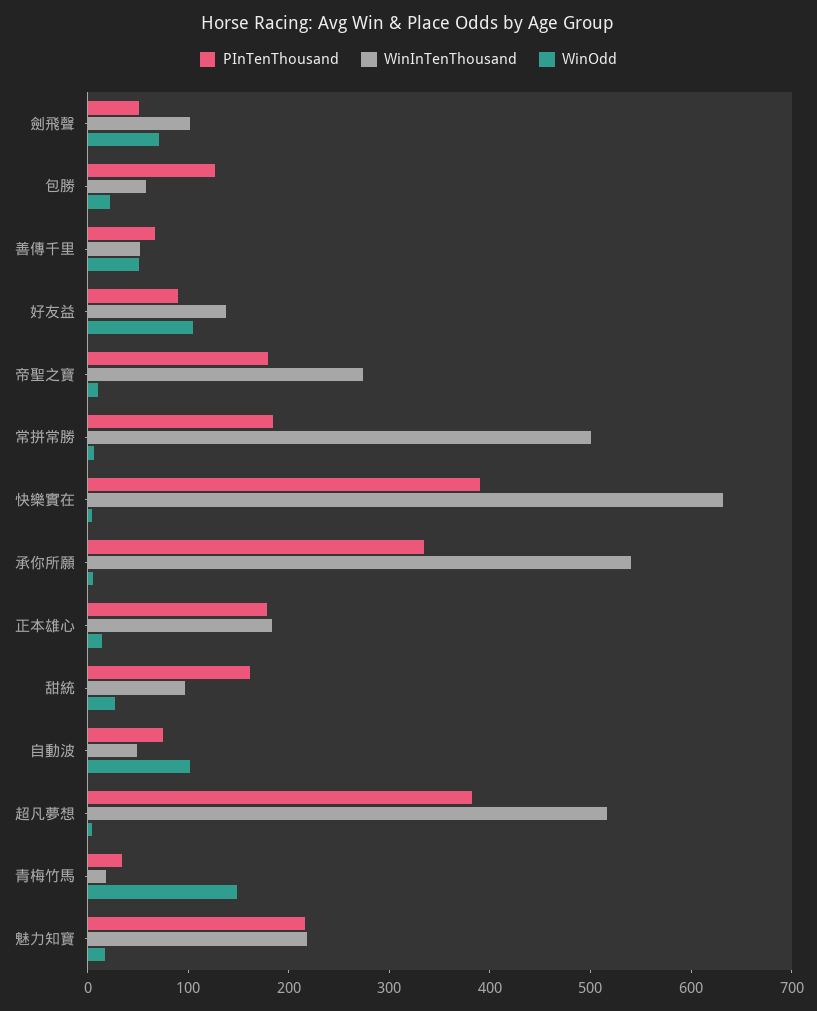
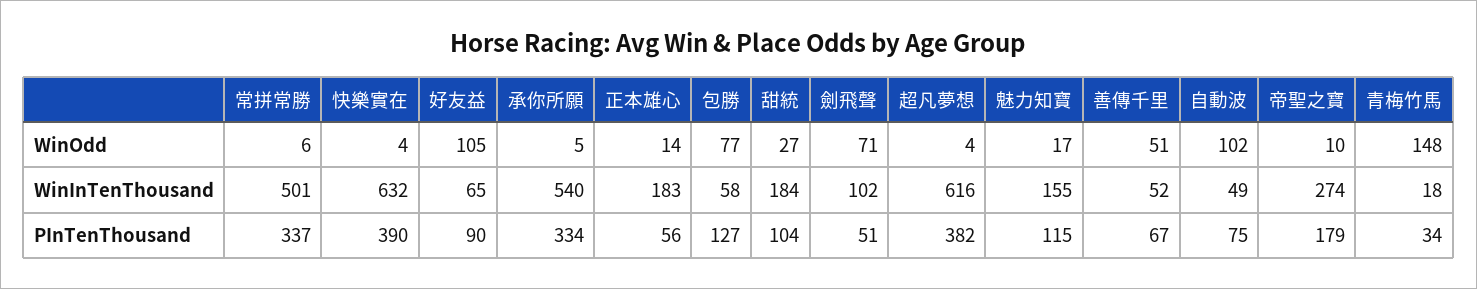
WinOdd, 包勝: 20 -> 77
WinInTenThousand, 好友益: 140 -> 65
PInTenThousand, 常拼常勝: 180 -> 337
PInTenThousand, 正本雄心: 180 -> 56
PInTenThousand, 甜統: 160 -> 104
WinInTenThousand, 甜統: 100 -> 184
WinInTenThousand, 超凡夢想: 520 -> 616
PInTenThousand, 魅力知寶: 220 -> 115
WinInTenThousand, 魅力知寶: 220 -> 155

